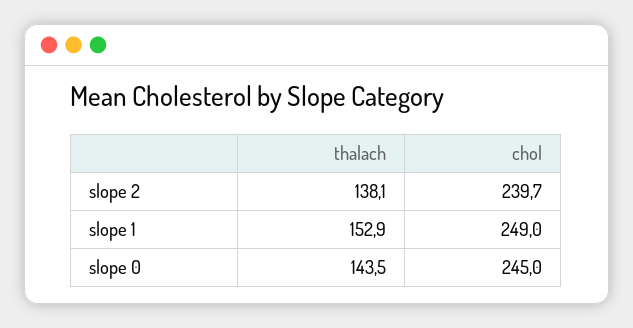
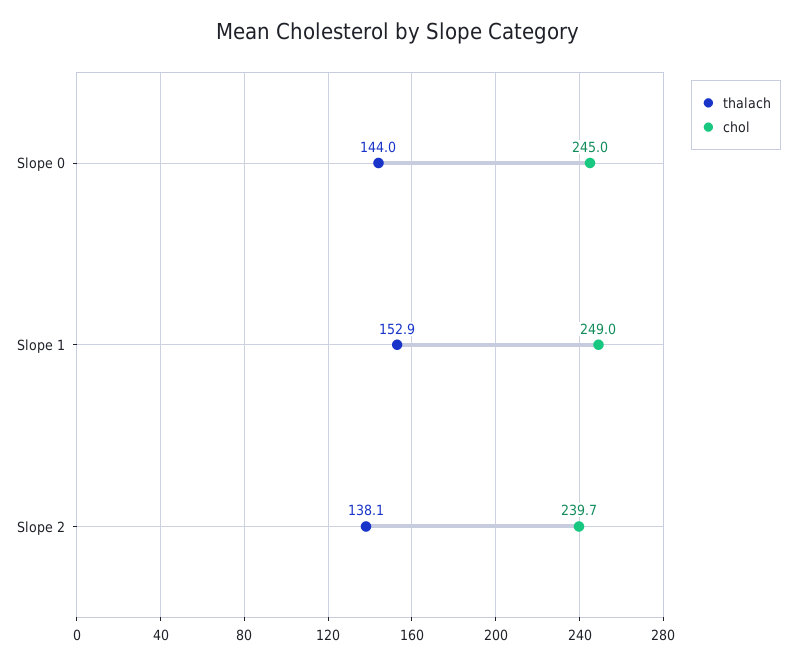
thalach, slope 0: 143.5 -> 144

